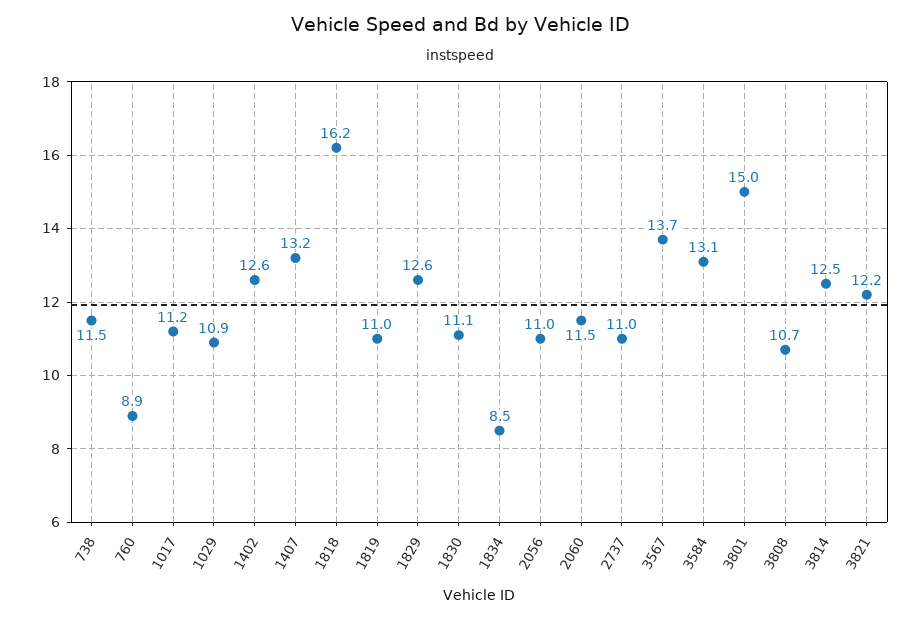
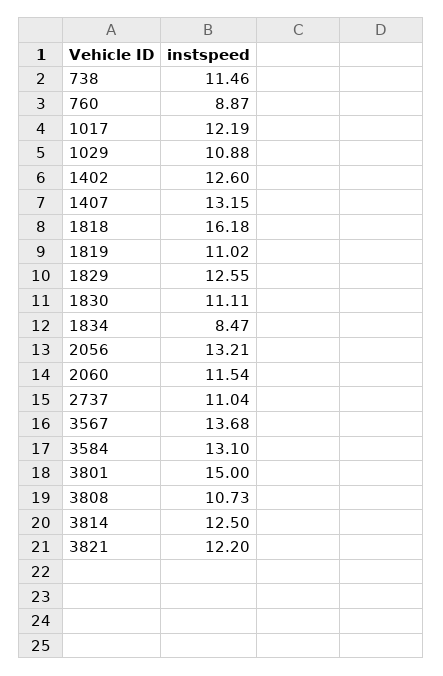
1017: 11.2 -> 12.19
2056: 11 -> 13.21

